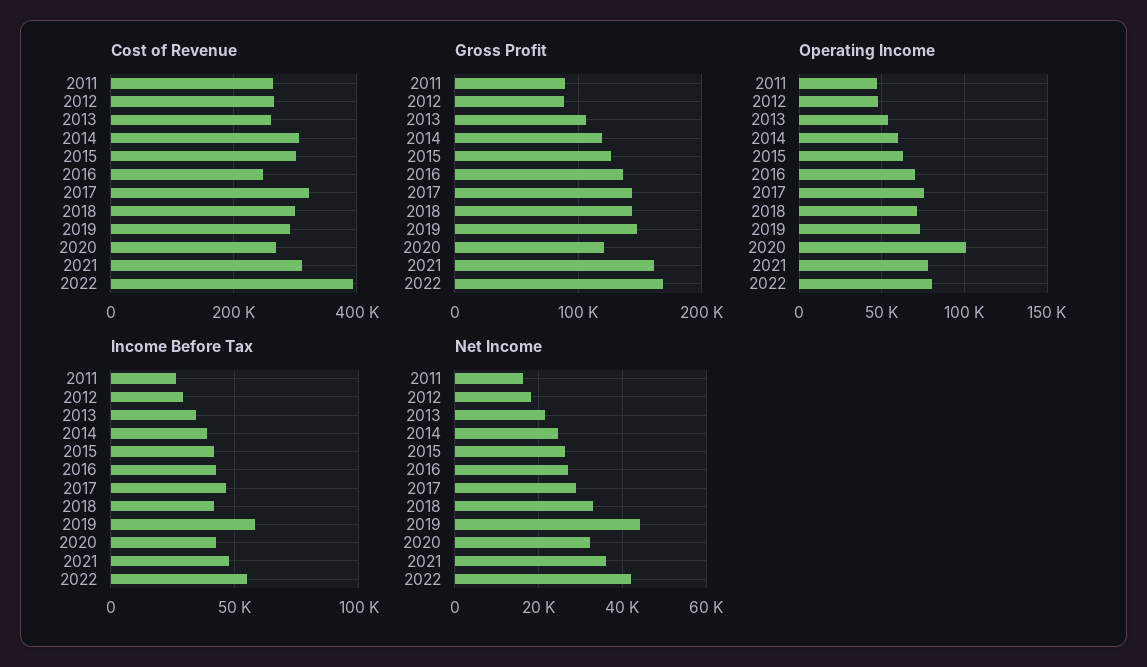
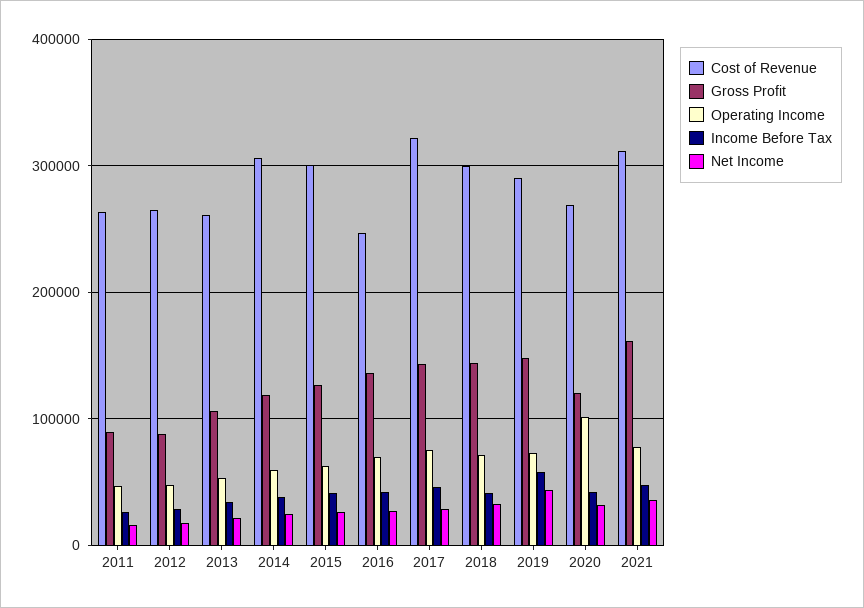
Cost of Revenue, 2022: 400000 -> none
Gross Profit, 2022: 170000 -> none
Operating Income, 2022: 80000 -> none
Income Before Tax, 2022: 55000 -> none
Net Income, 2022: 42000 -> none

